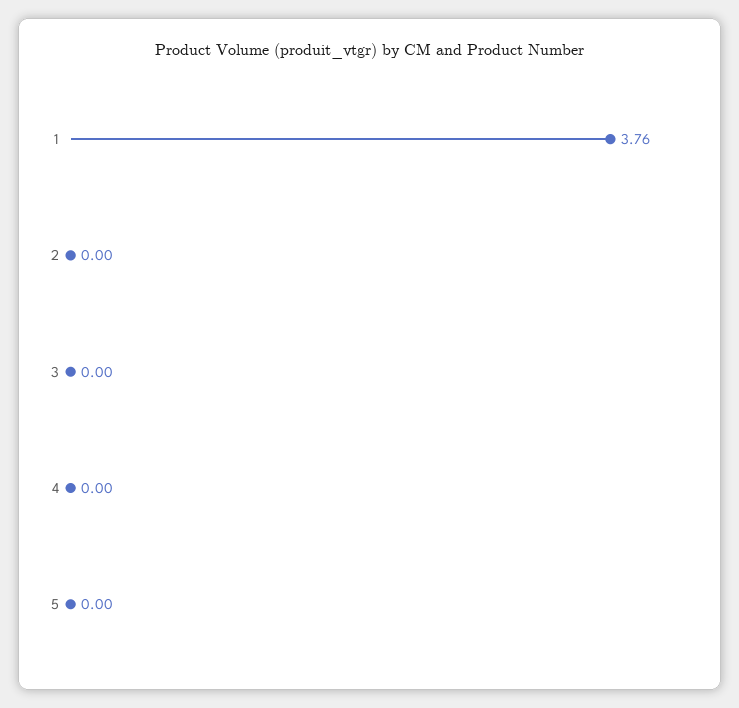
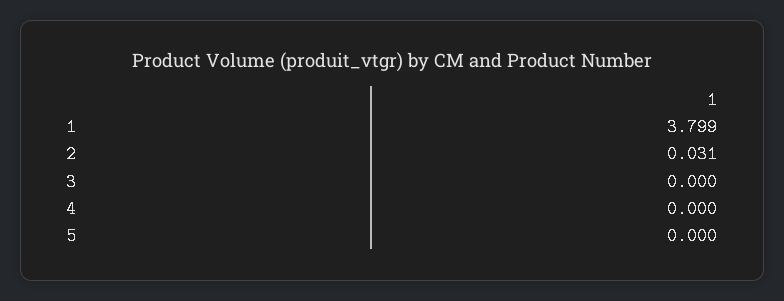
1: 3.76 -> 3.799
2: 0 -> 0.031

